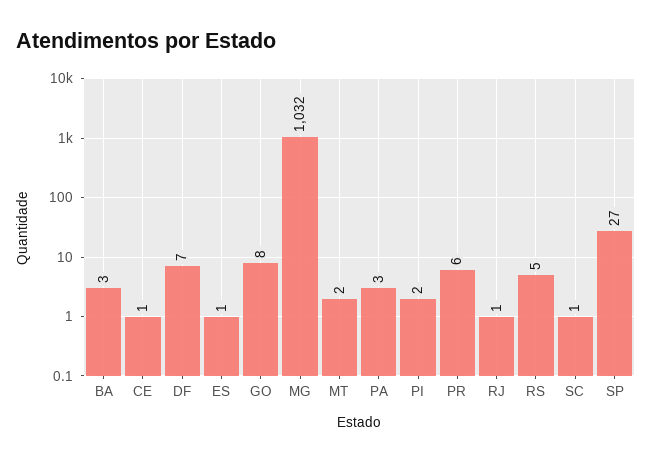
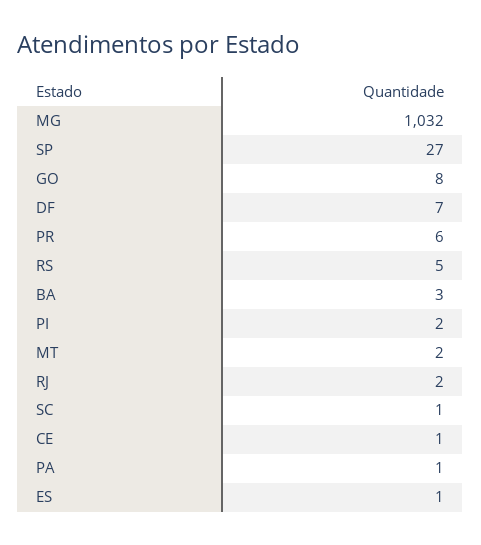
PA: 3 -> 1
RJ: 1 -> 2

